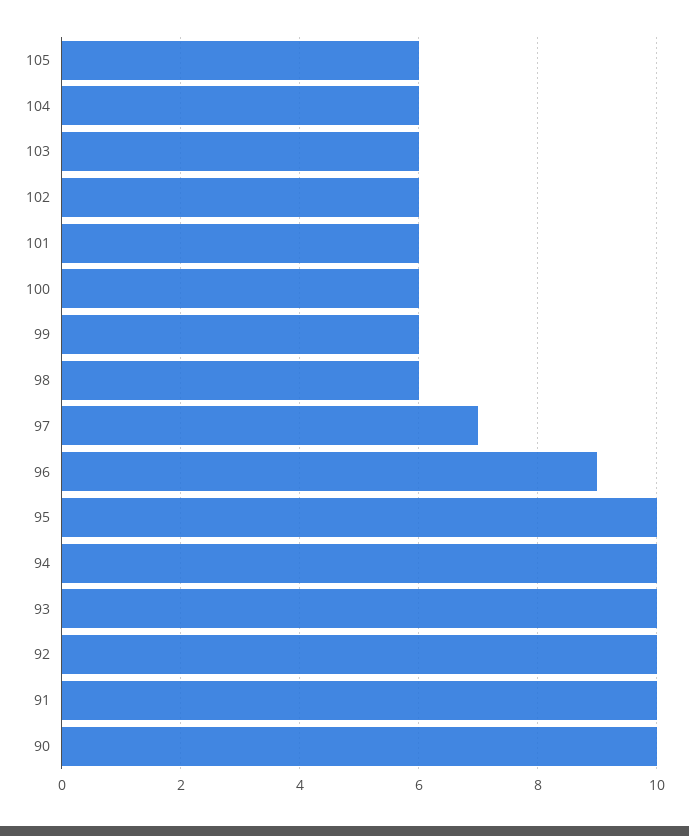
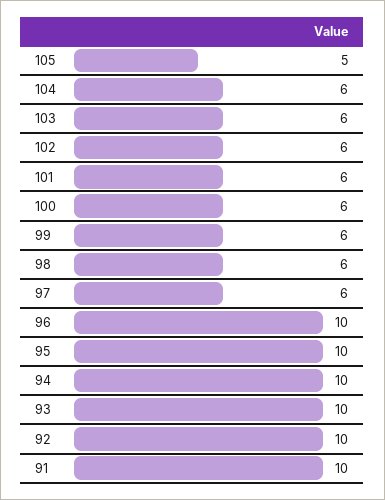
105: 6 -> 5
97: 7 -> 6
96: 9 -> 10
90: 10 -> none

